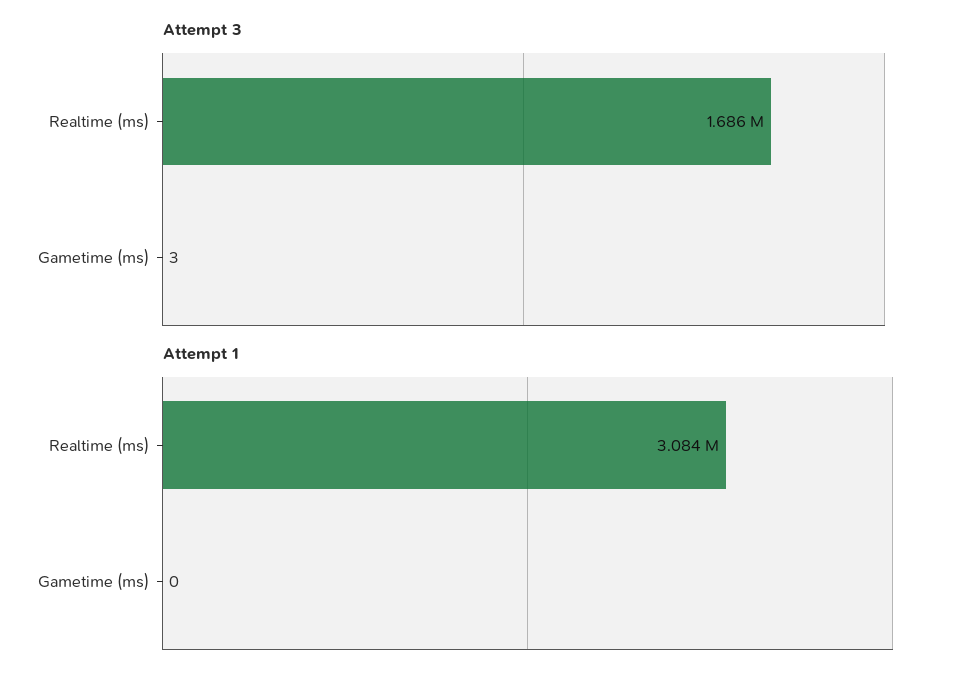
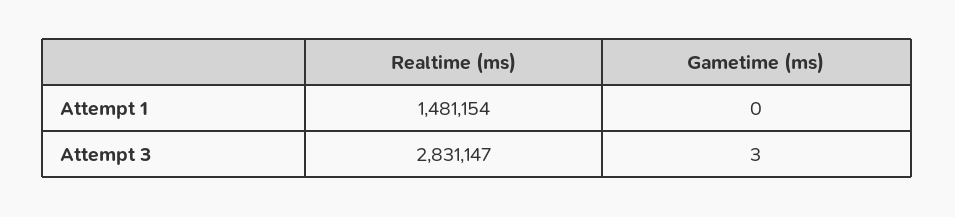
Attempt 3, Realtime (ms): 1686000 -> 2831147
Attempt 1, Realtime (ms): 3084000 -> 1481154

